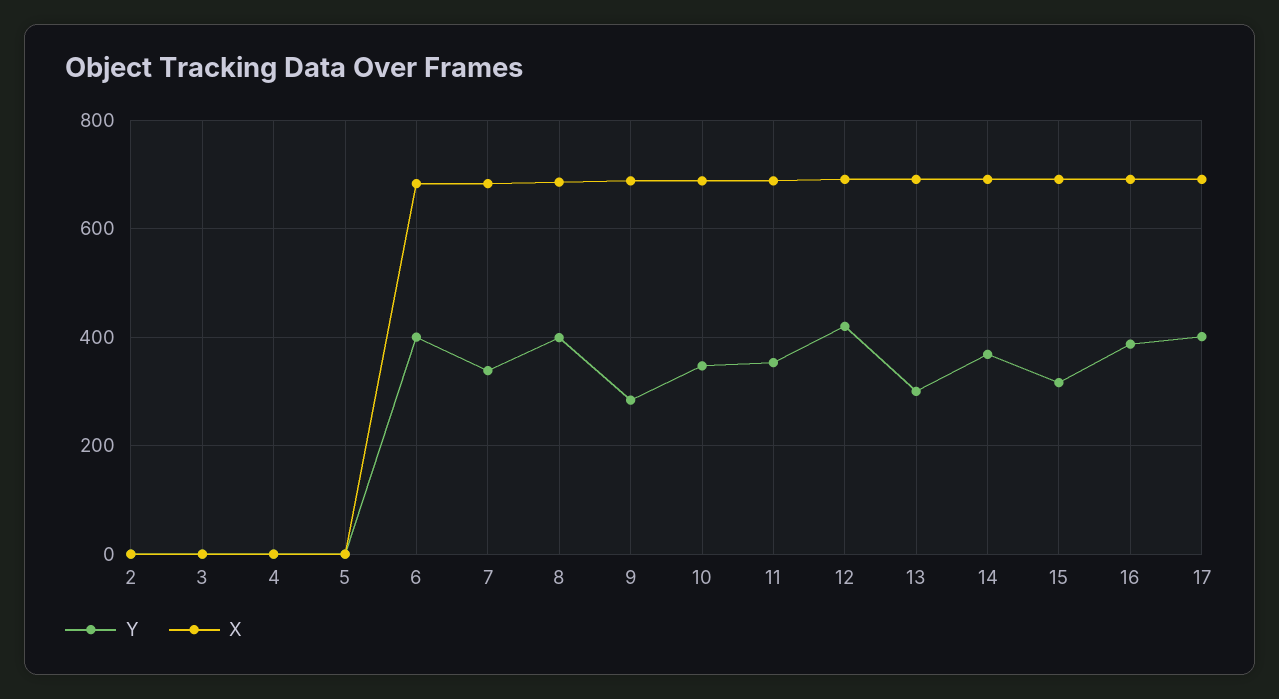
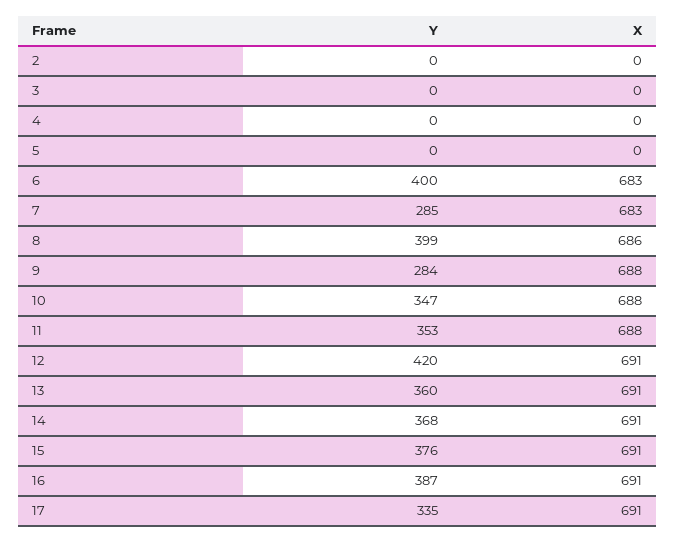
Y, 7: 340 -> 285
Y, 13: 300 -> 360
Y, 15: 320 -> 376
Y, 17: 400 -> 335

